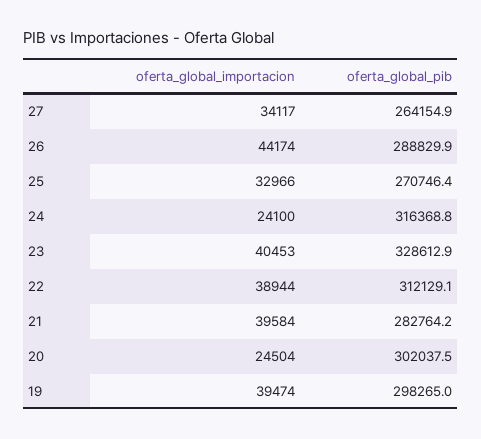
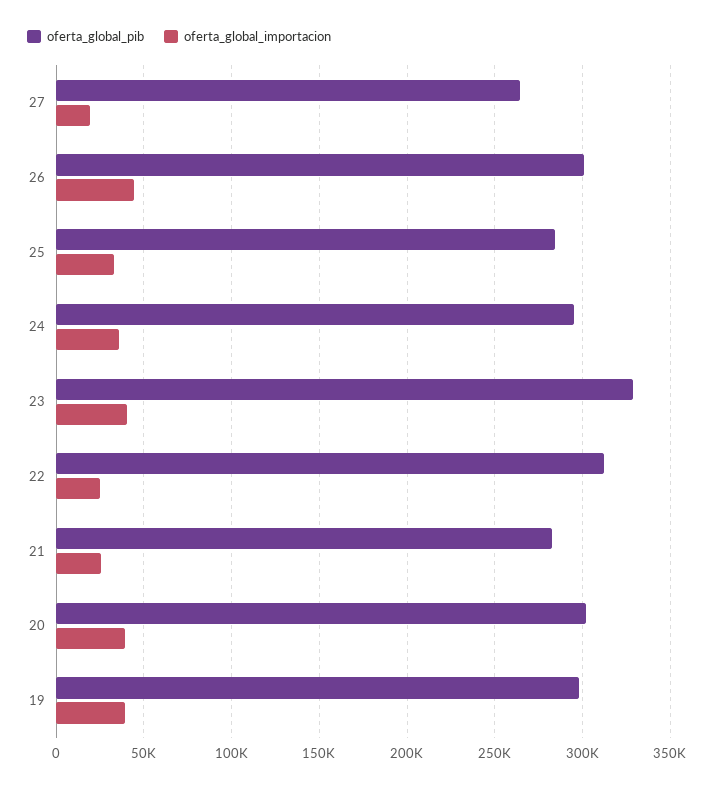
oferta_global_importacion, 27: 34117 -> 20000
oferta_global_pib, 26: 288829.9 -> 300000
oferta_global_pib, 25: 270746.4 -> 285000
oferta_global_importacion, 24: 24100 -> 35000
oferta_global_pib, 24: 316368.8 -> 295000
oferta_global_importacion, 22: 38944 -> 25000
oferta_global_importacion, 21: 39584 -> 25000
oferta_global_importacion, 20: 24504 -> 40000

